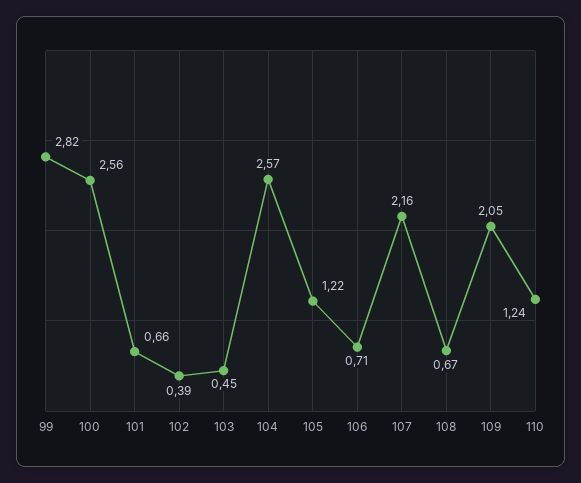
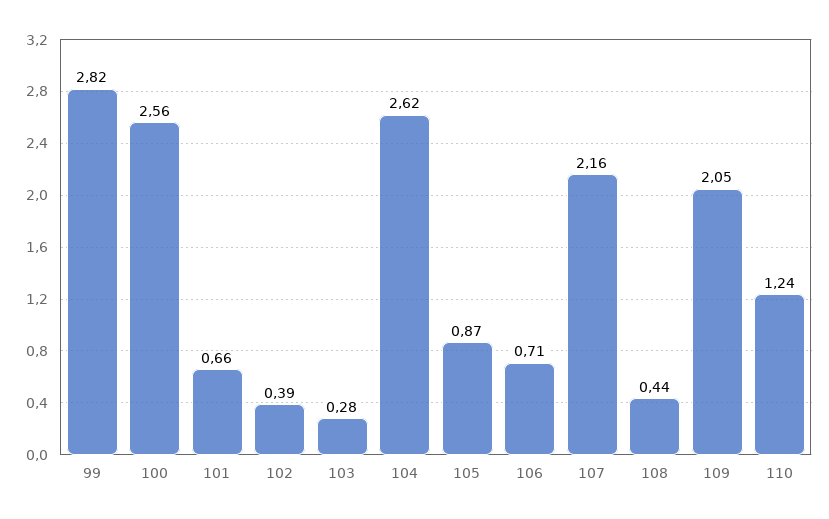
103: 0.45 -> 0.28
104: 2.57 -> 2.62
105: 1.22 -> 0.87
108: 0.67 -> 0.44

